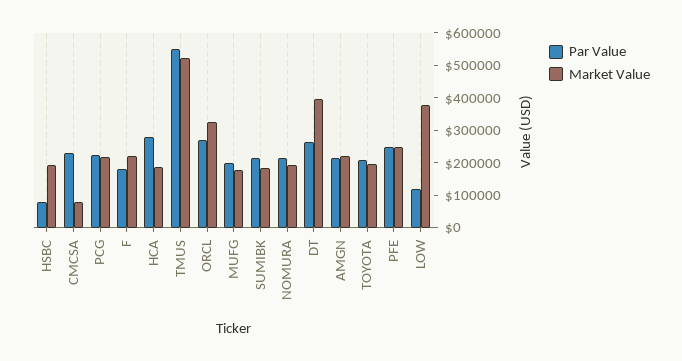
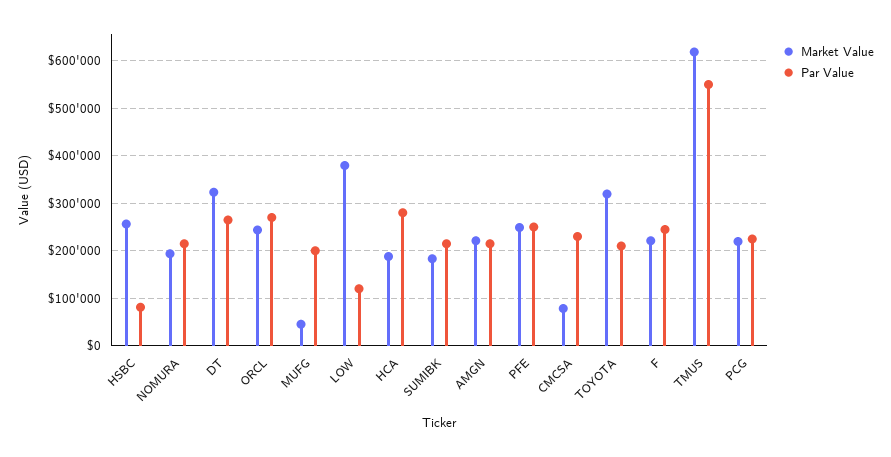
Market Value, HSBC: 200000 -> 260000
Par Value, F: 175000 -> 240000
Market Value, TMUS: 525000 -> 620000
Market Value, ORCL: 325000 -> 240000
Market Value, MUFG: 175000 -> 40000
Market Value, DT: 400000 -> 320000
Market Value, TOYOTA: 200000 -> 320000

